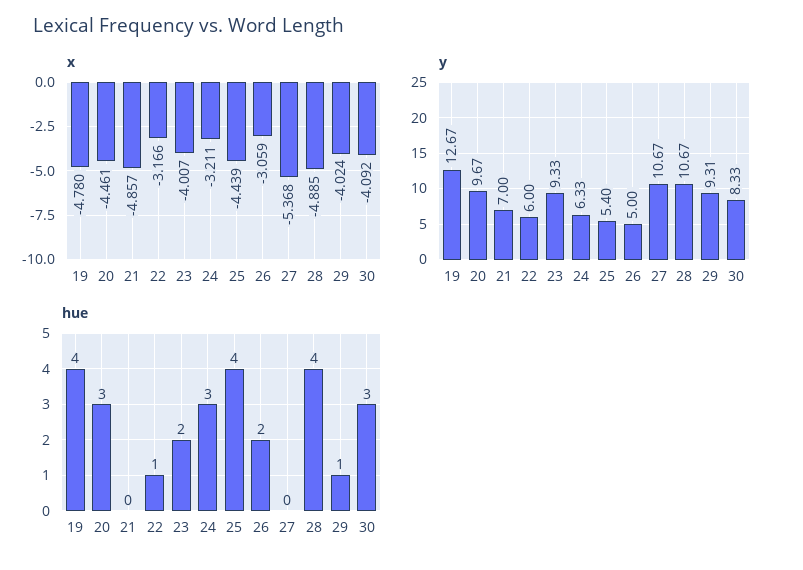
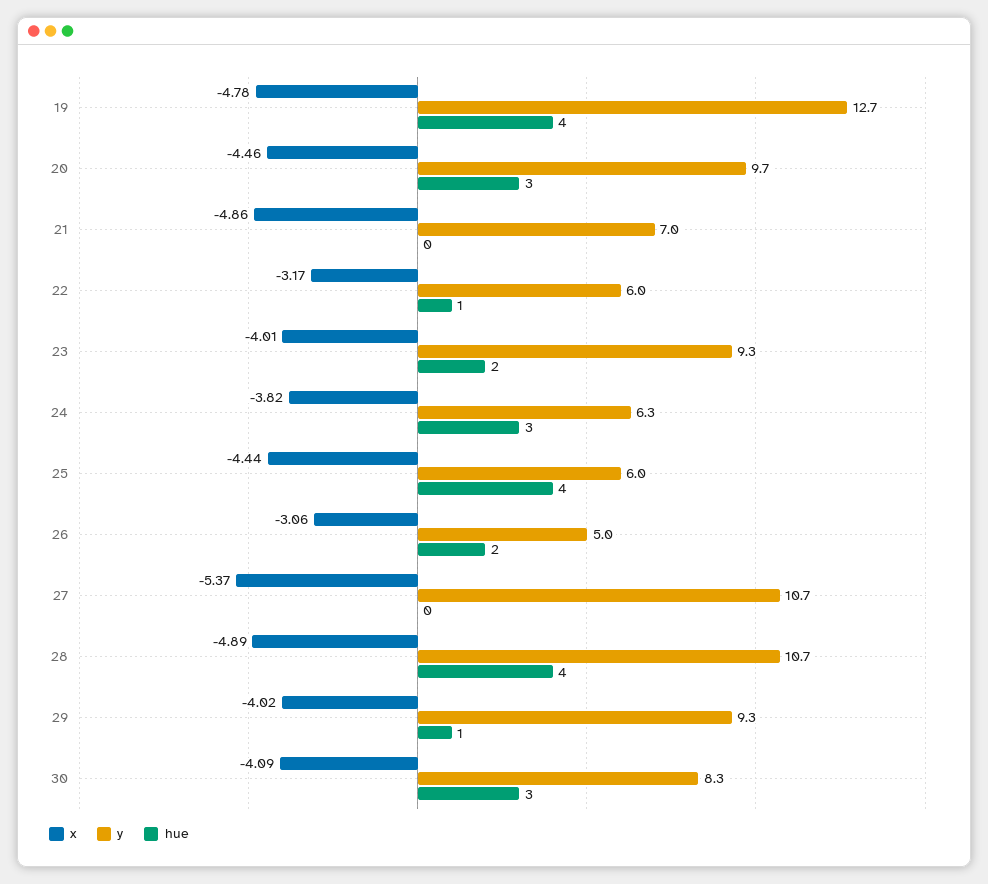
x, 24: -3.211 -> -3.82
y, 25: 5.4 -> 6

